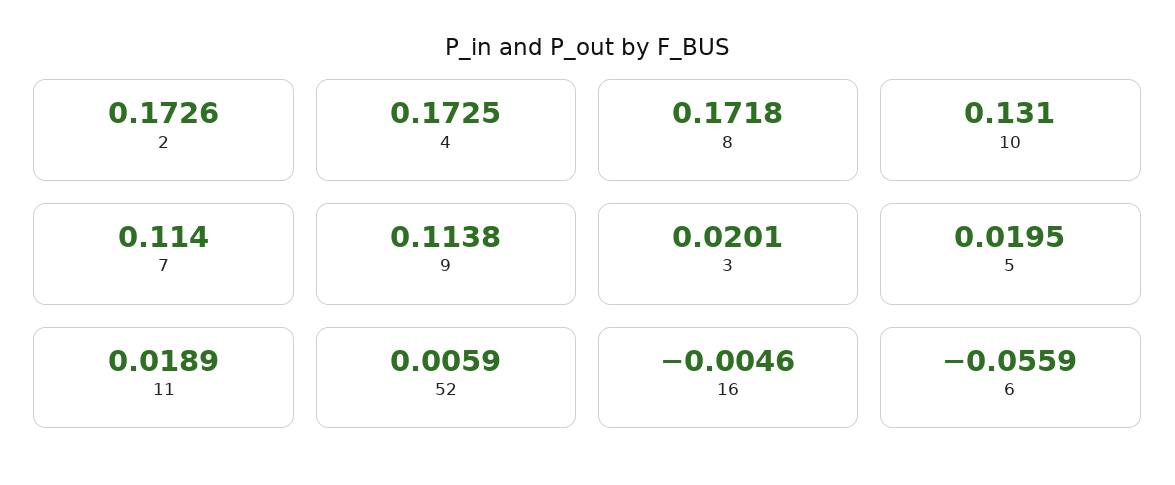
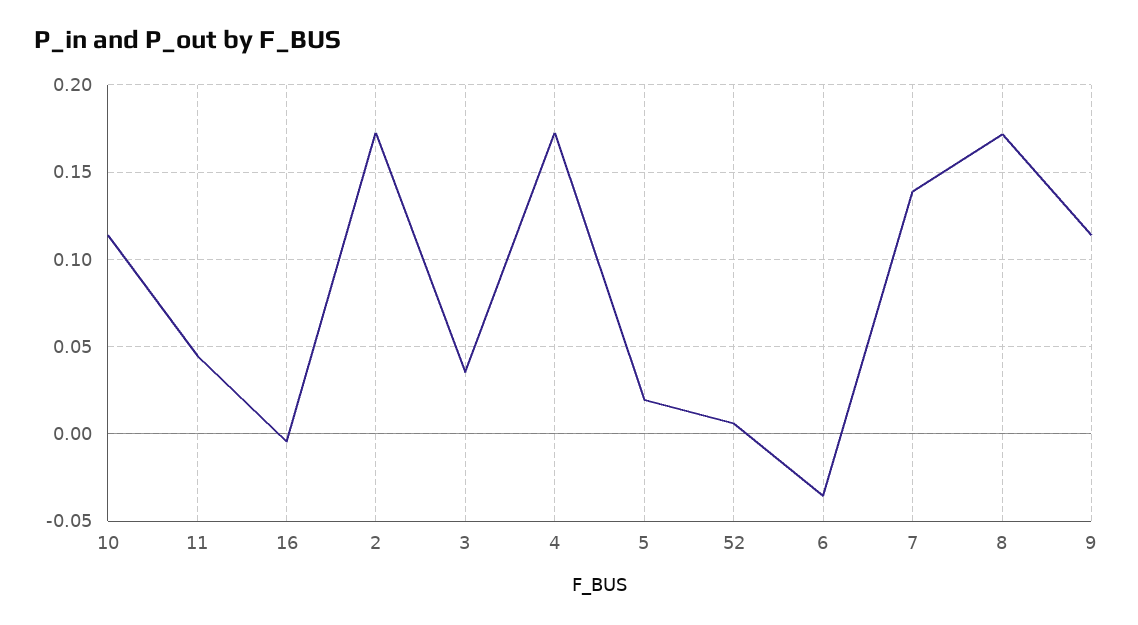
10: 0.131 -> 0.115
7: 0.114 -> 0.14
3: 0.0201 -> 0.035
11: 0.0189 -> 0.045
6: -0.0559 -> -0.035

